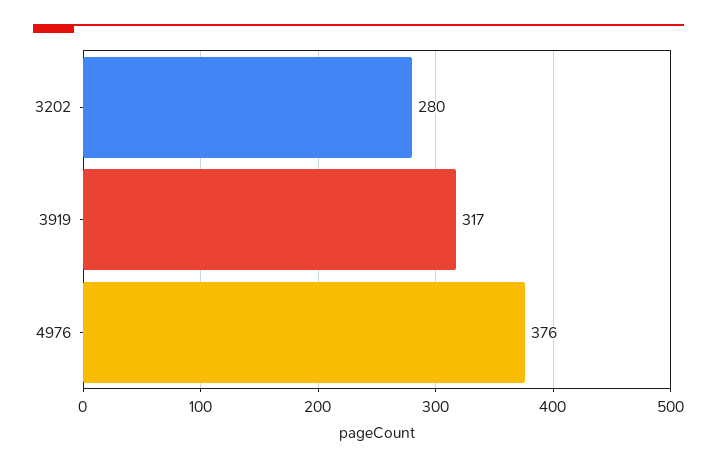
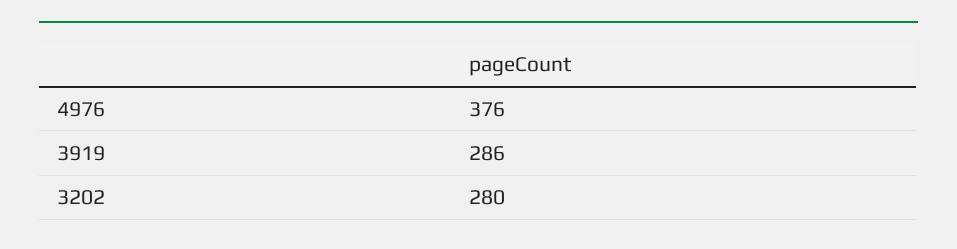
3919: 317 -> 286

